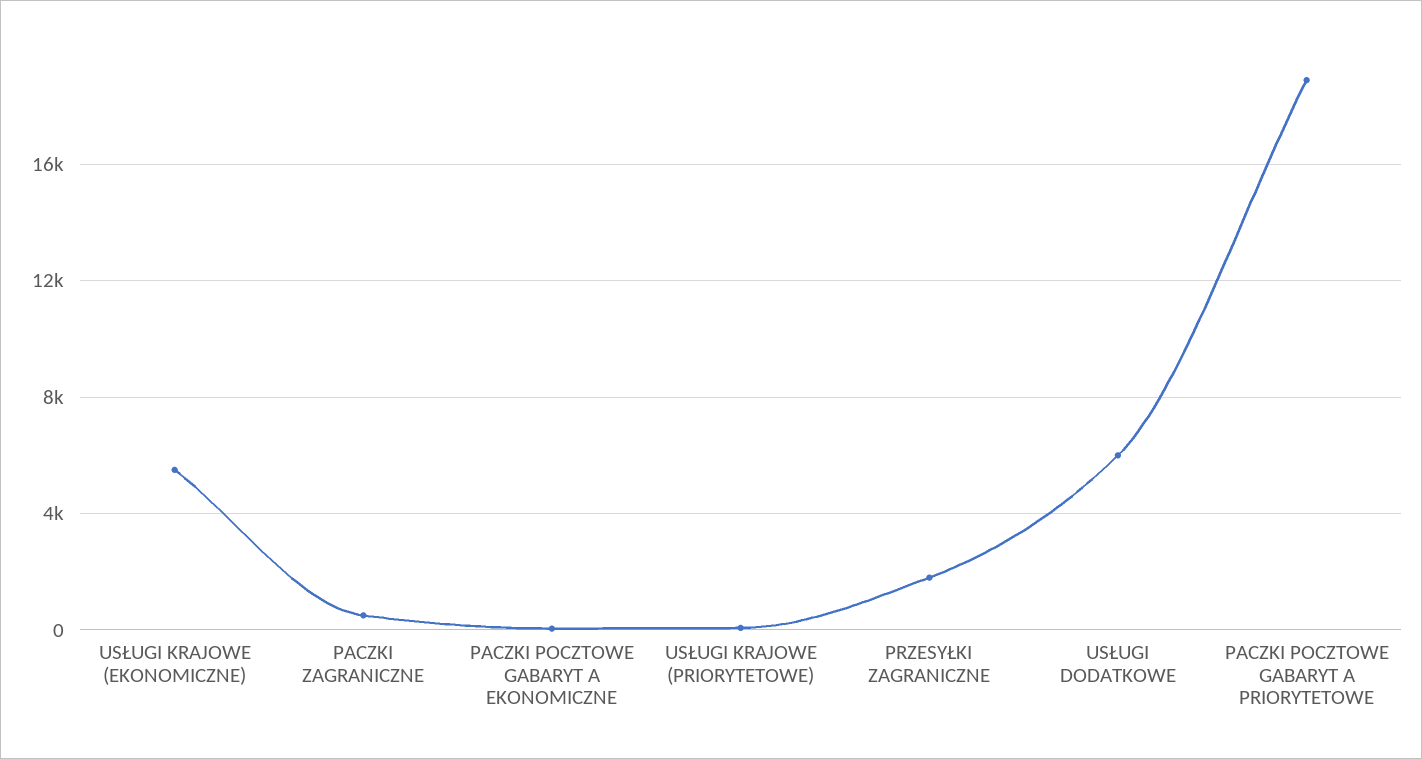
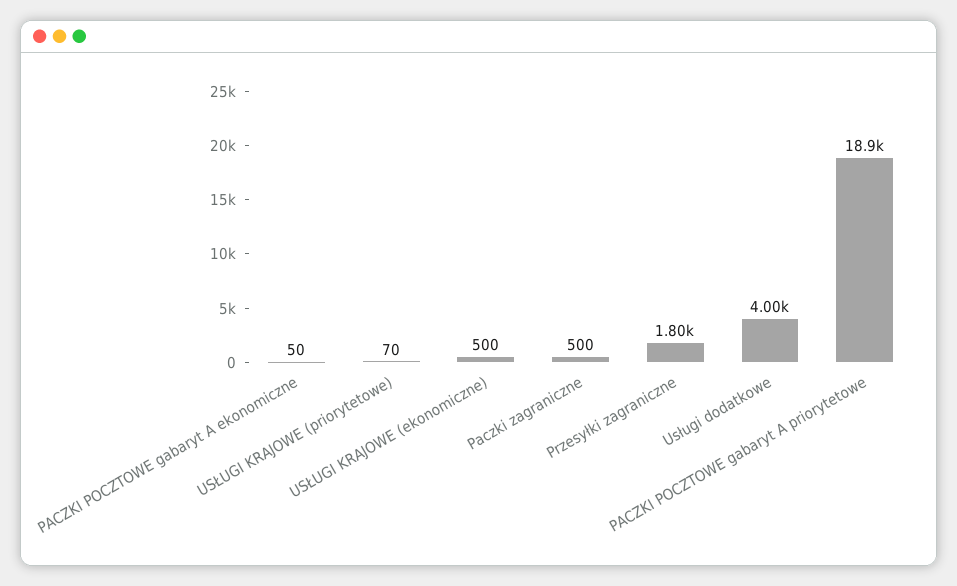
USŁUGI KRAJOWE (EKONOMICZNE): 5500 -> 500
USŁUGI DODATKOWE: 6000 -> 4000

